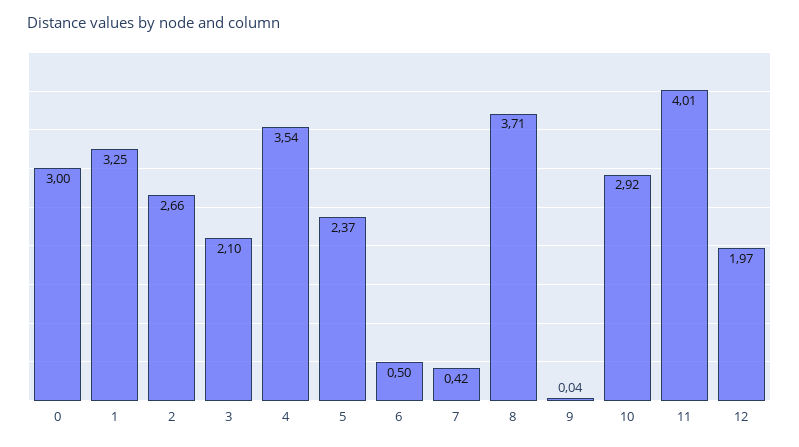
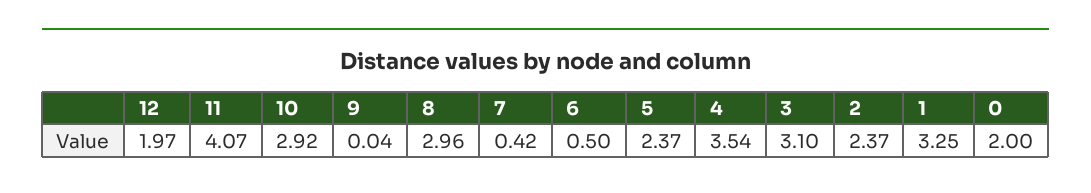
0: 3 -> 2
2: 2.66 -> 2.37
3: 2.1 -> 3.1
8: 3.71 -> 2.96
11: 4.01 -> 4.07

